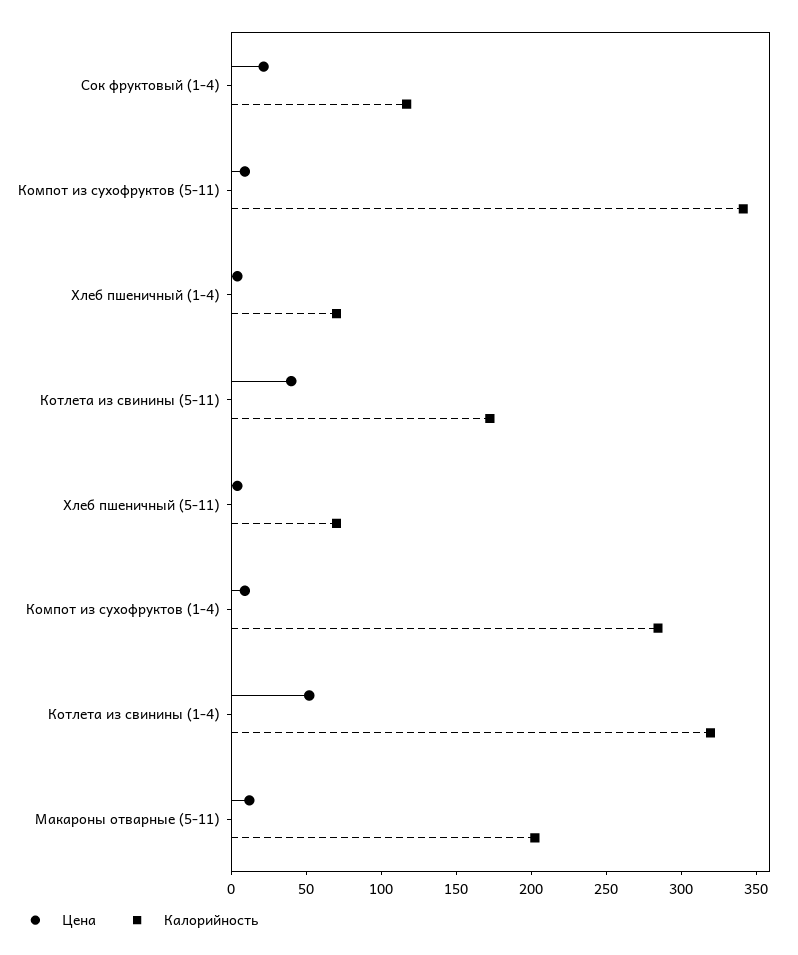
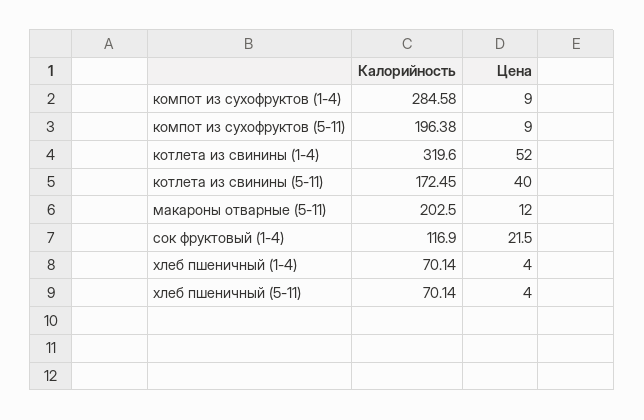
Калорийность, Компот из сухофруктов (5-11): 340 -> 196.38

